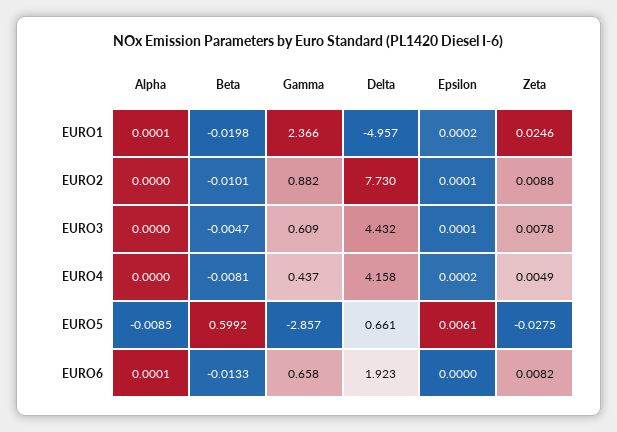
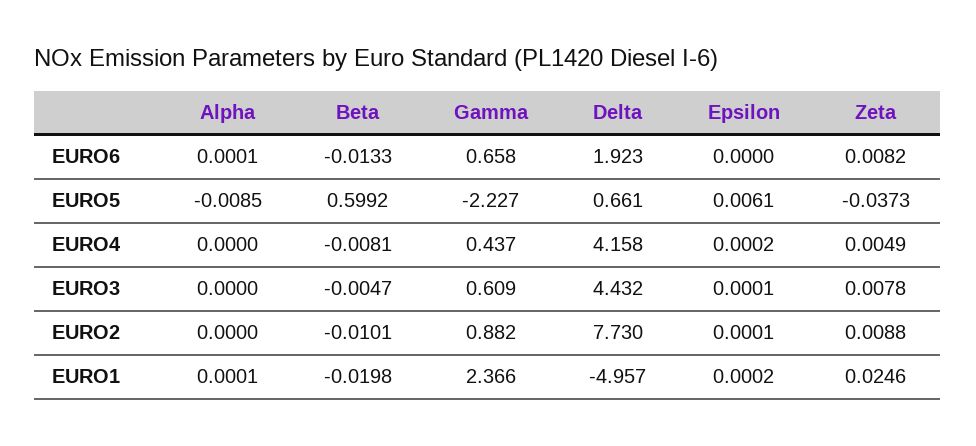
Gamma, EURO5: -2.857 -> -2.227
Zeta, EURO5: -0.0275 -> -0.0373

